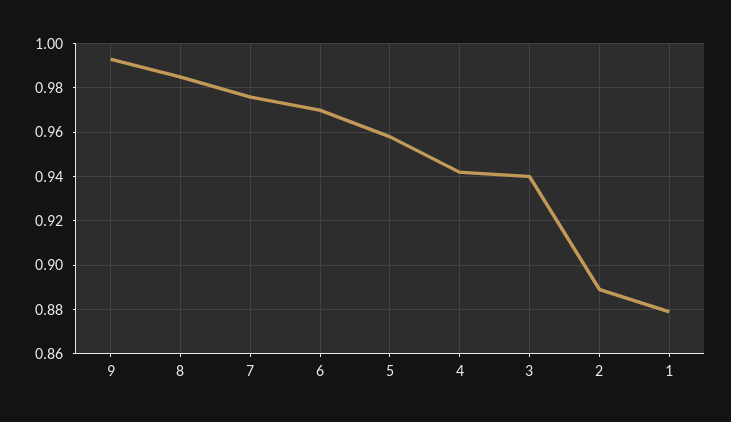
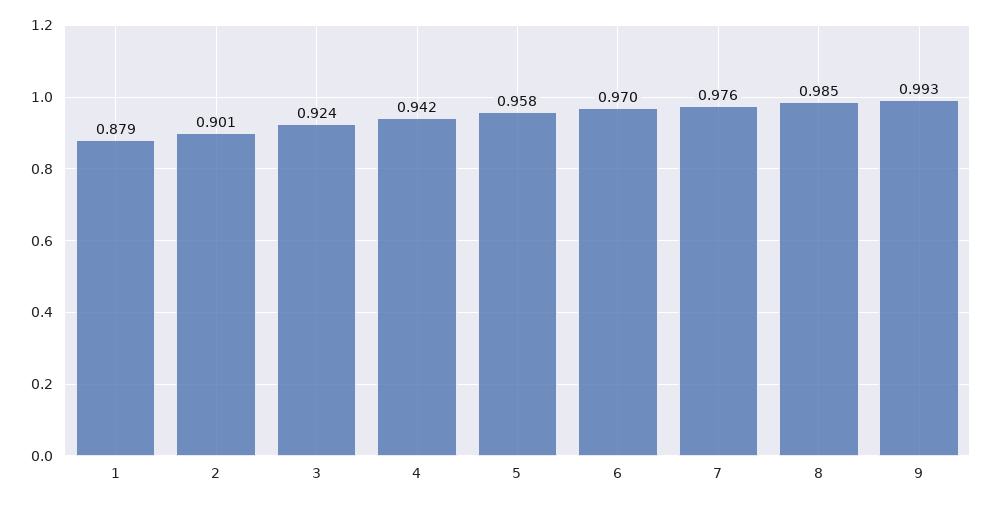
3: 0.94 -> 0.924
2: 0.89 -> 0.901

